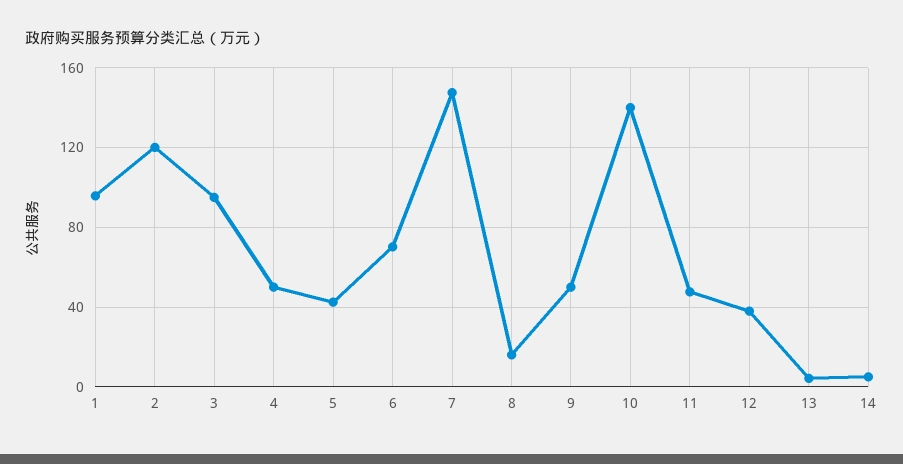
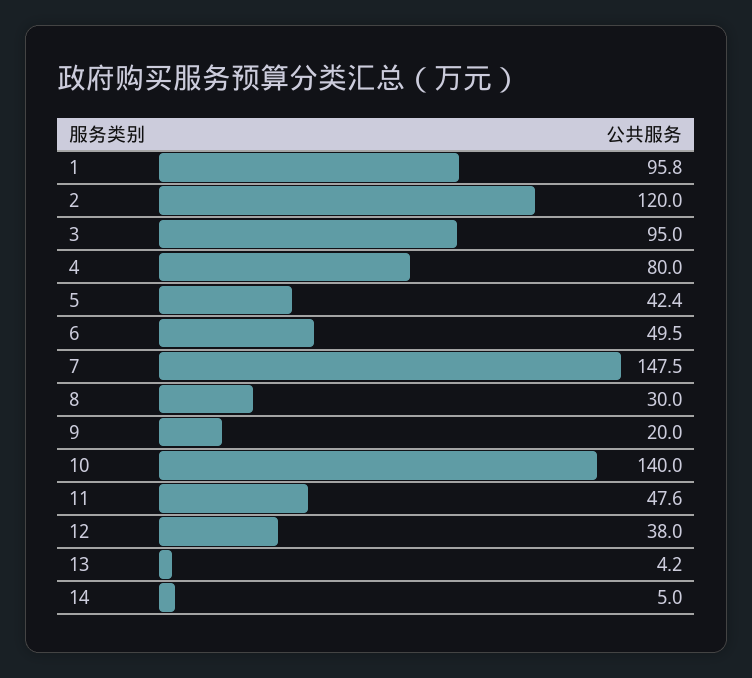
4: 50 -> 80
6: 70 -> 49.5
8: 15 -> 30
9: 50 -> 20

